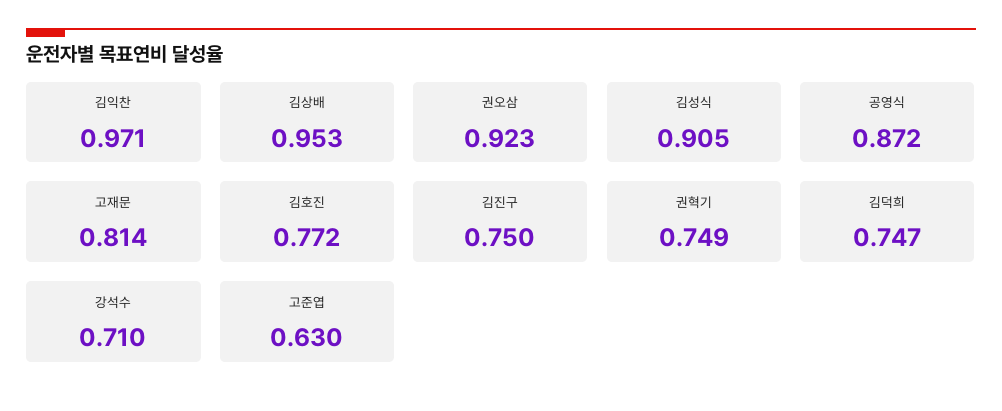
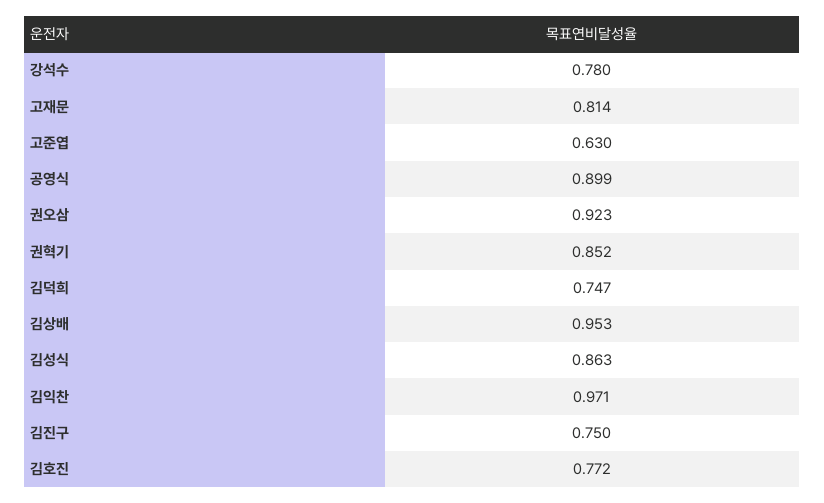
김성식: 0.905 -> 0.863
공영식: 0.872 -> 0.899
권혁기: 0.749 -> 0.852
강석수: 0.71 -> 0.78

